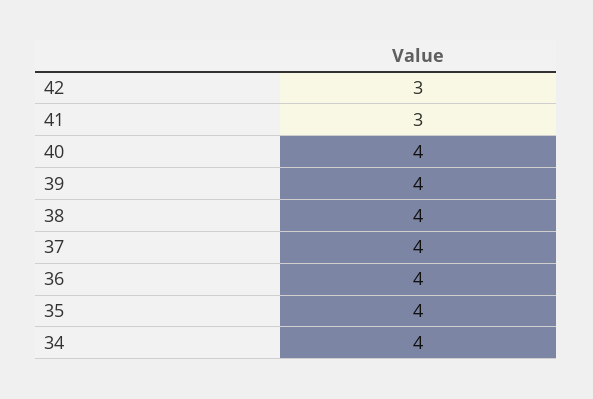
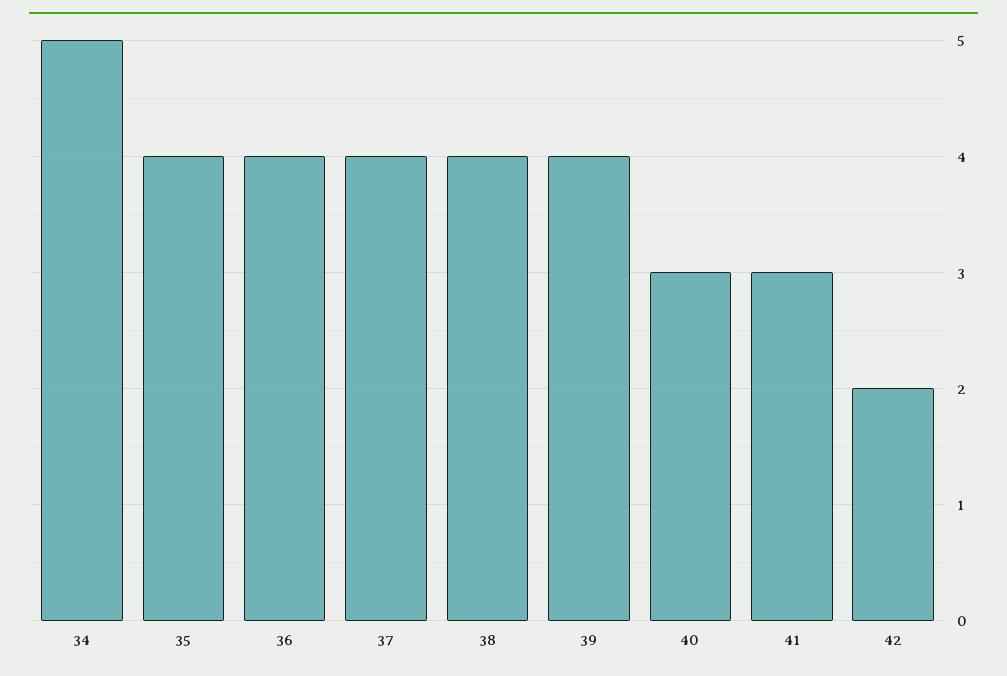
42: 3 -> 2
40: 4 -> 3
34: 4 -> 5

